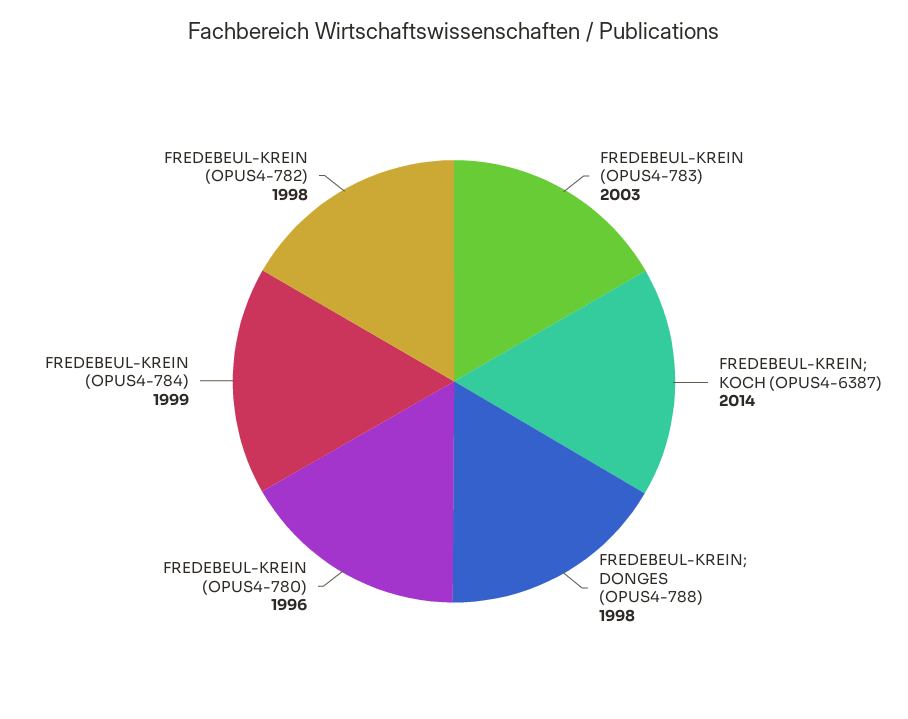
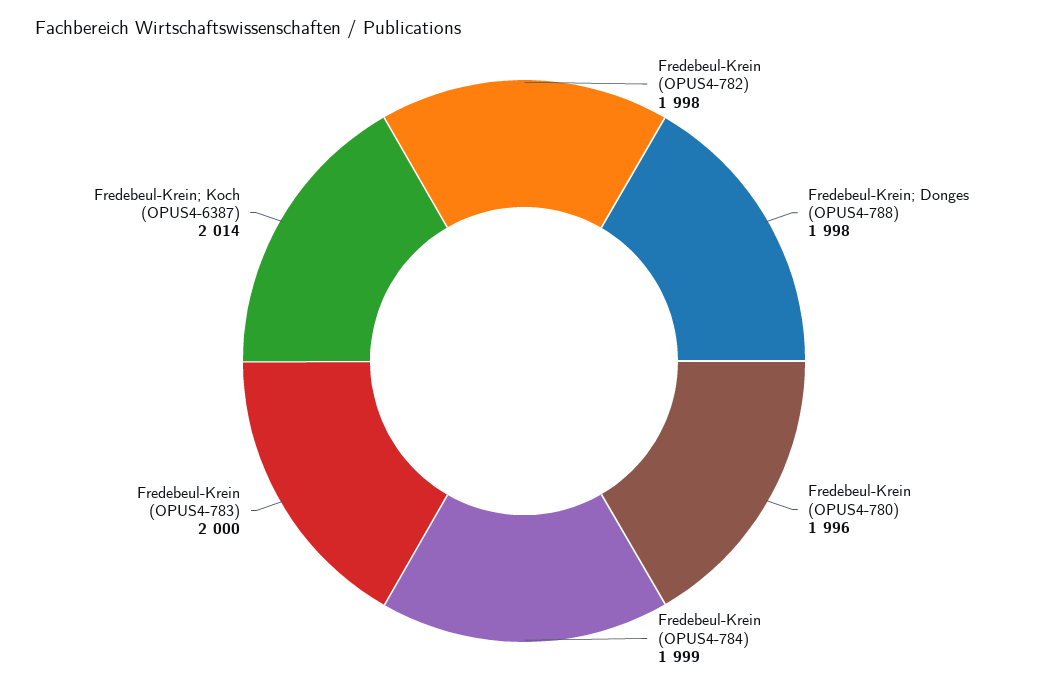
FREDEBEUL-KREIN (OPUS4-783): 2003 -> 2000

